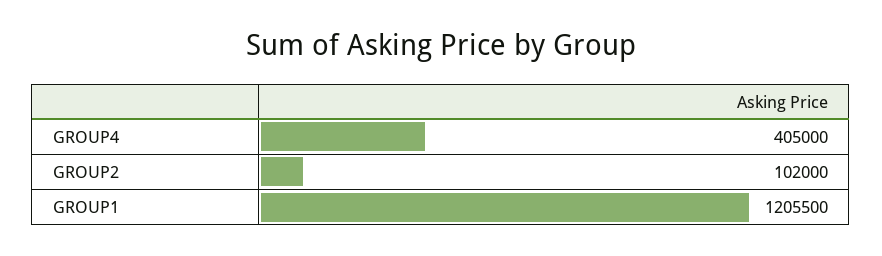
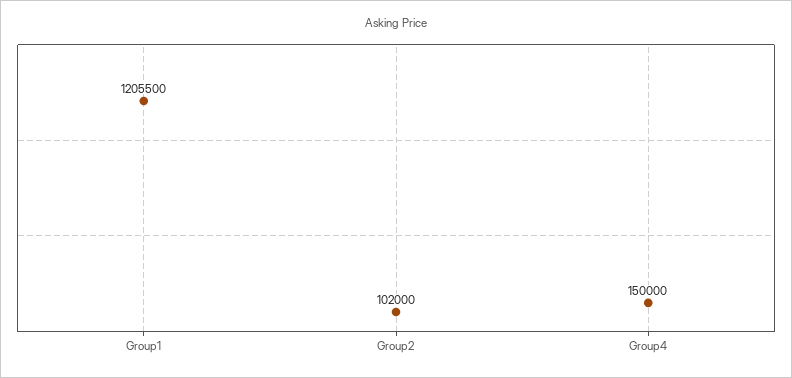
GROUP4: 405000 -> 150000

